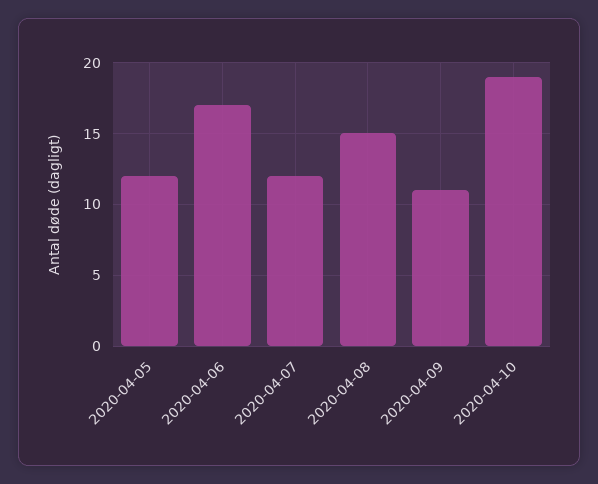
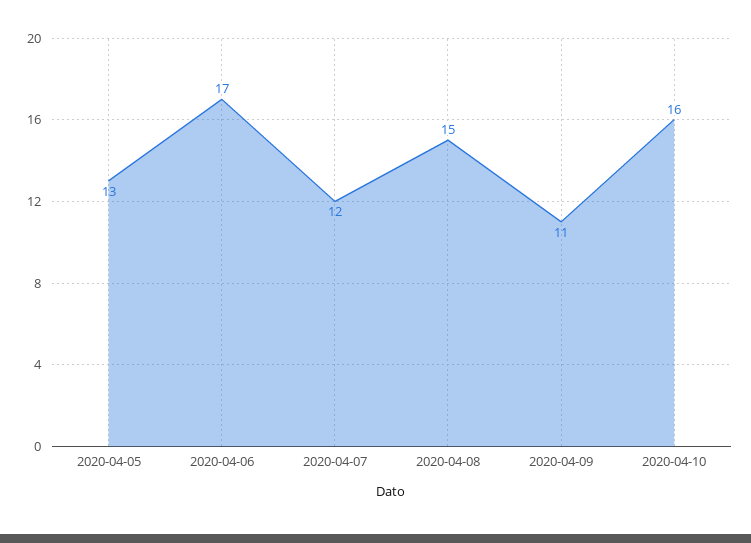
2020-04-05: 12 -> 13
2020-04-10: 19 -> 16

